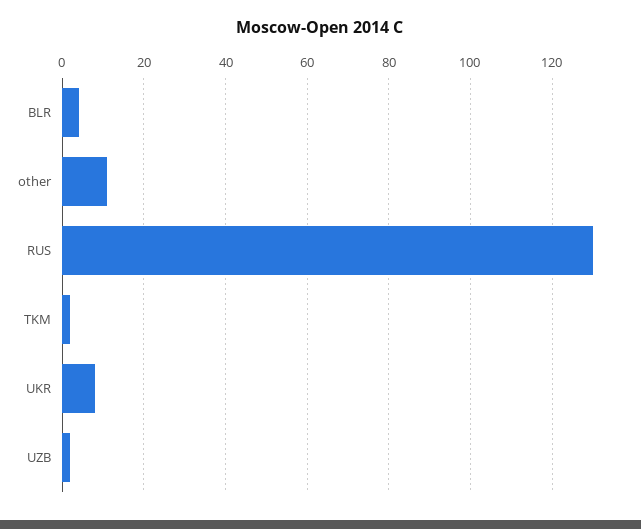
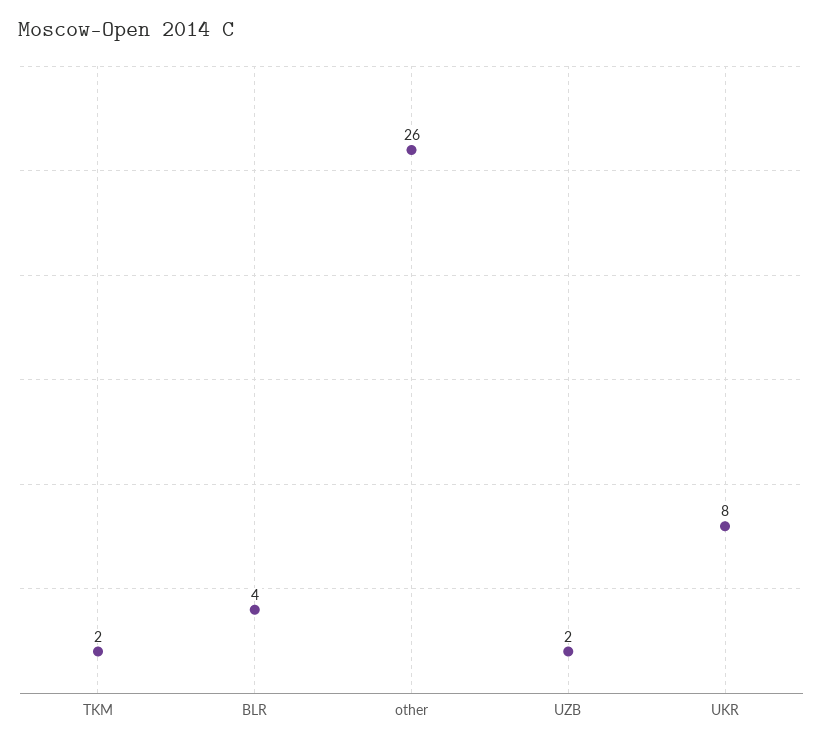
other: 10 -> 26
RUS: 130 -> none

